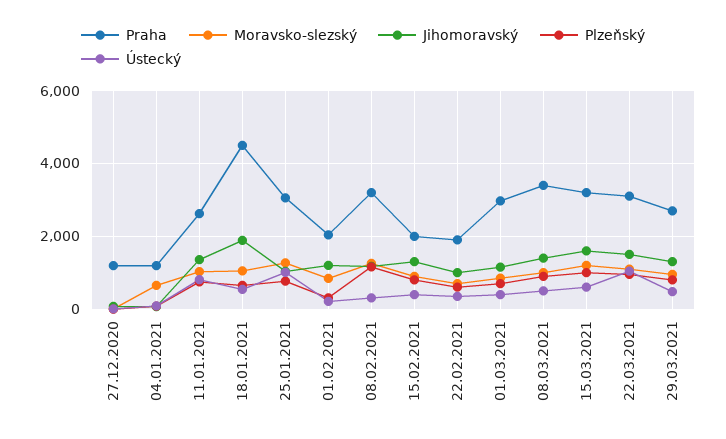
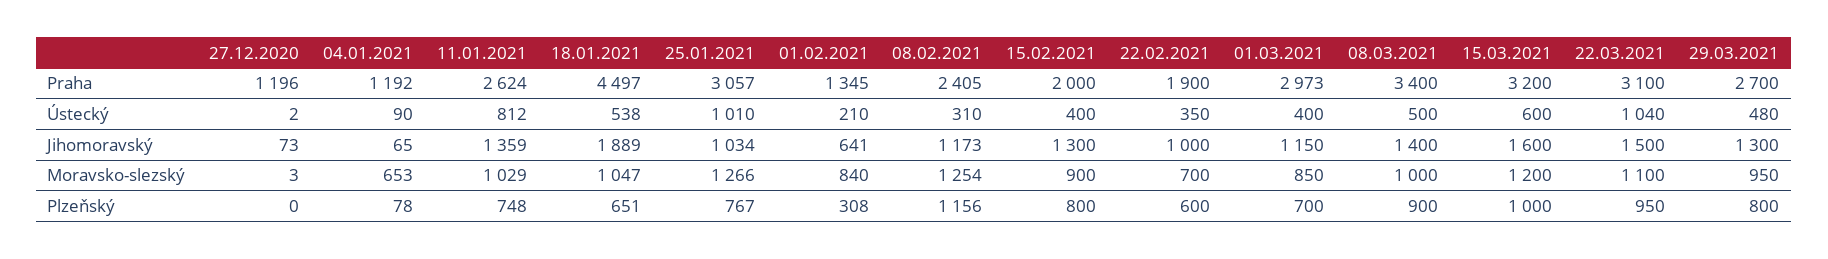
Praha, 01.02.2021: 2000 -> 1345
Jihomoravský, 01.02.2021: 1200 -> 641
Praha, 08.02.2021: 3200 -> 2405

